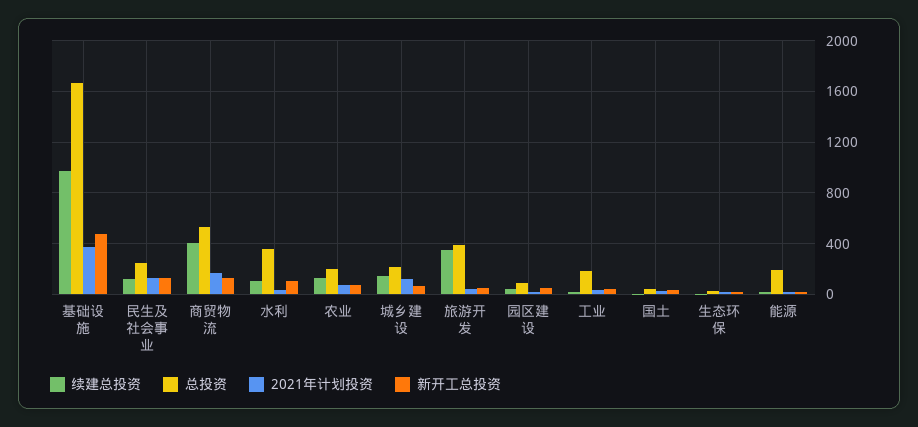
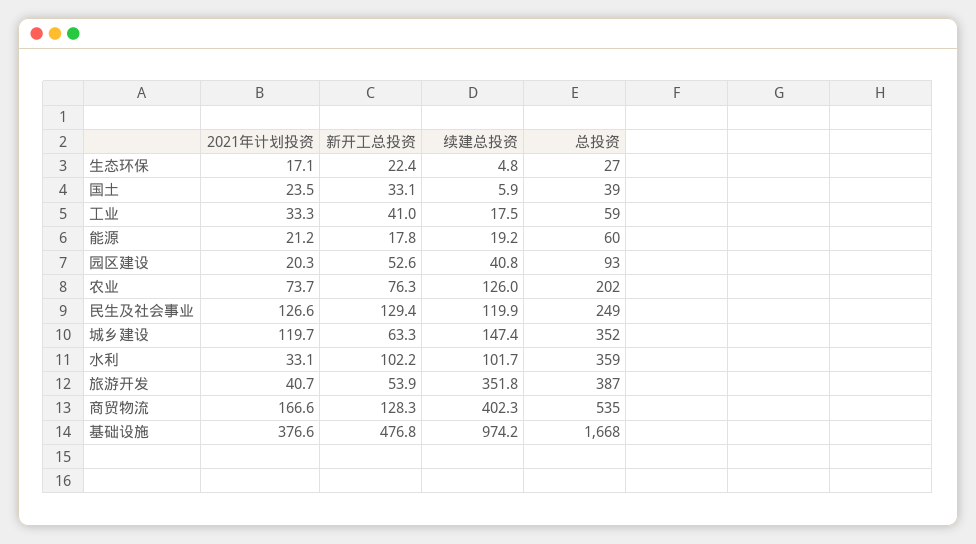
总投资, 城乡建设: 200 -> 352
总投资, 工业: 200 -> 59
总投资, 能源: 200 -> 60

